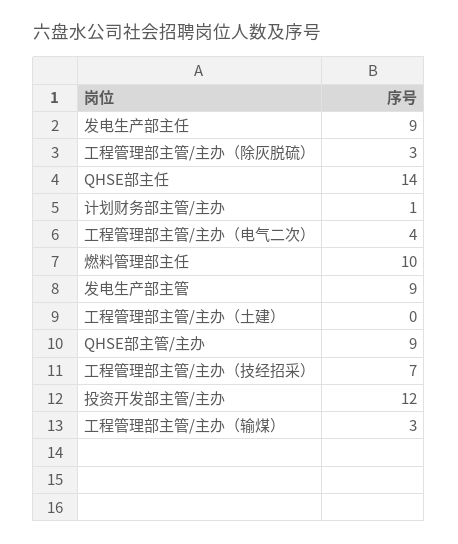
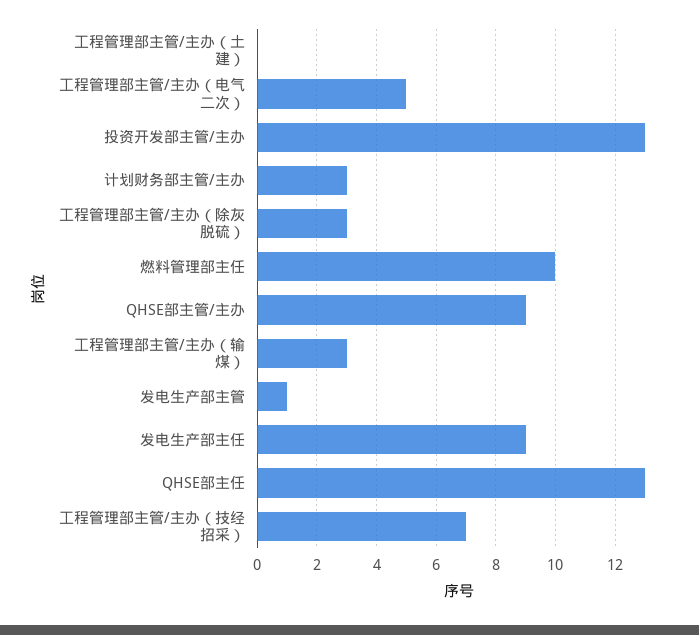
QHSE部主任: 14 -> 13
计划财务部主管/主办: 1 -> 3
工程管理部主管/主办（电气二次）: 4 -> 5
发电生产部主管: 9 -> 1
投资开发部主管/主办: 12 -> 13

